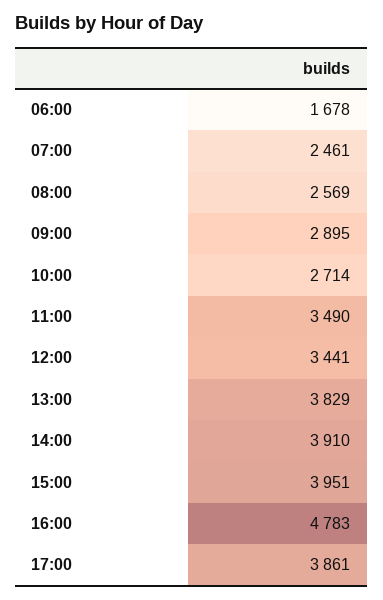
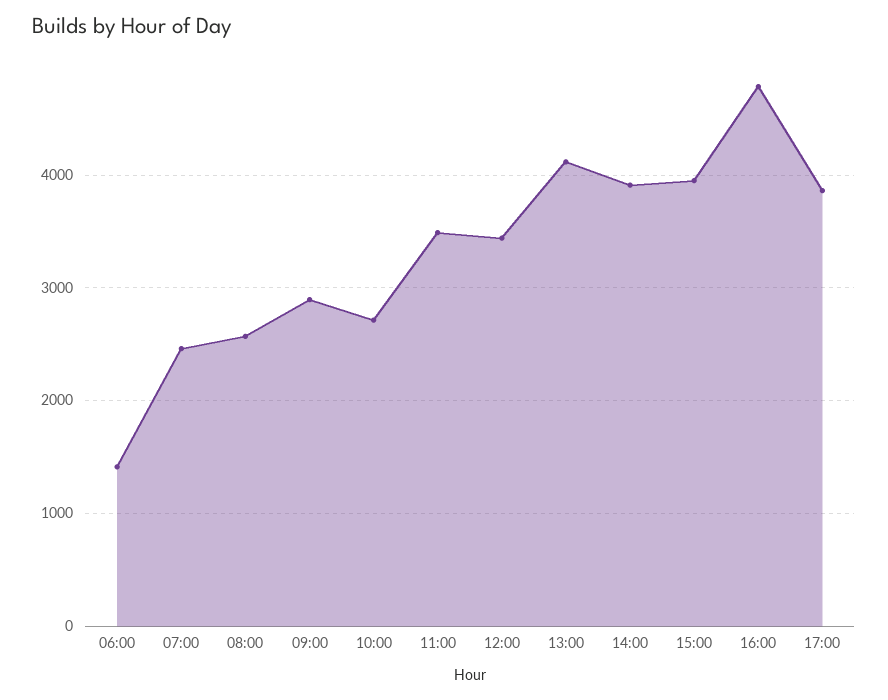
06:00: 1678 -> 1400
13:00: 3829 -> 4100

